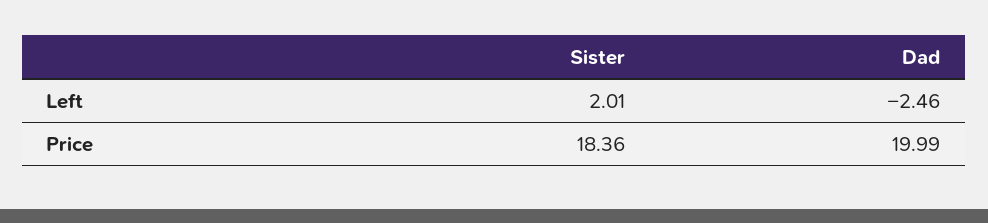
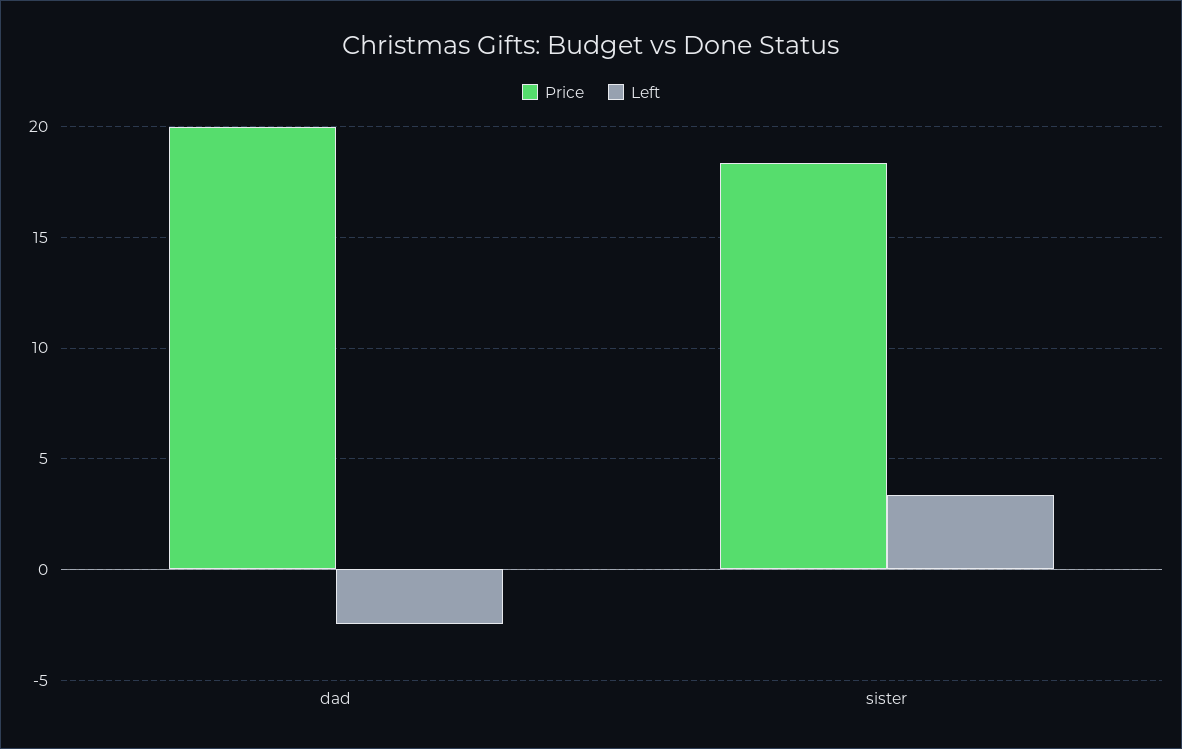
Left, Sister: 2.01 -> 3.5

